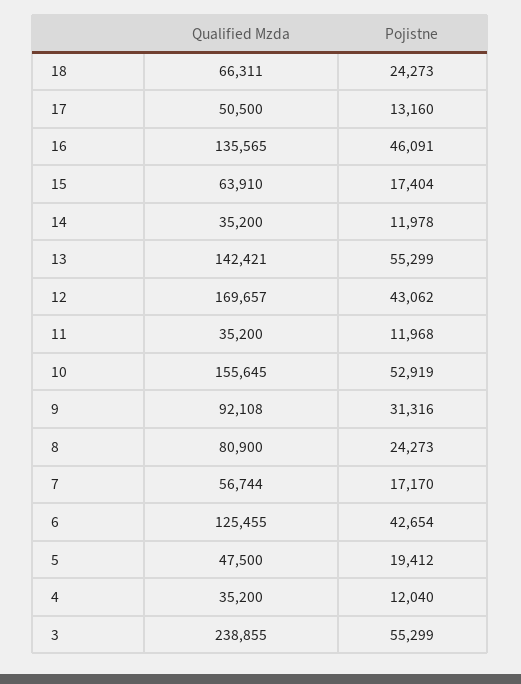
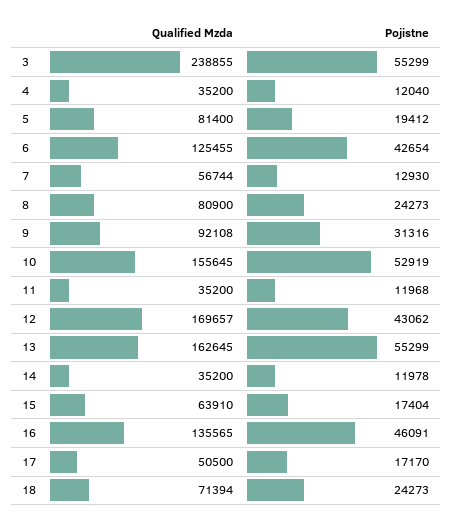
Qualified Mzda, 18: 66311 -> 71394
Pojistne, 17: 13160 -> 17170
Qualified Mzda, 13: 142421 -> 162645
Pojistne, 7: 17170 -> 12930
Qualified Mzda, 5: 47500 -> 81400

